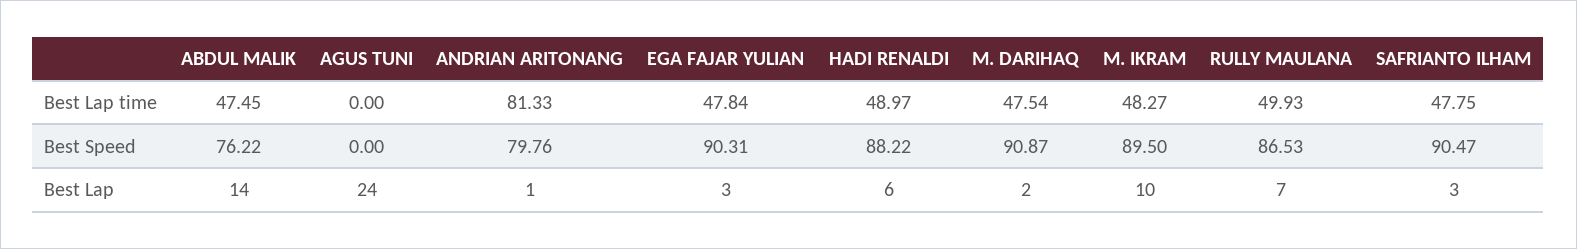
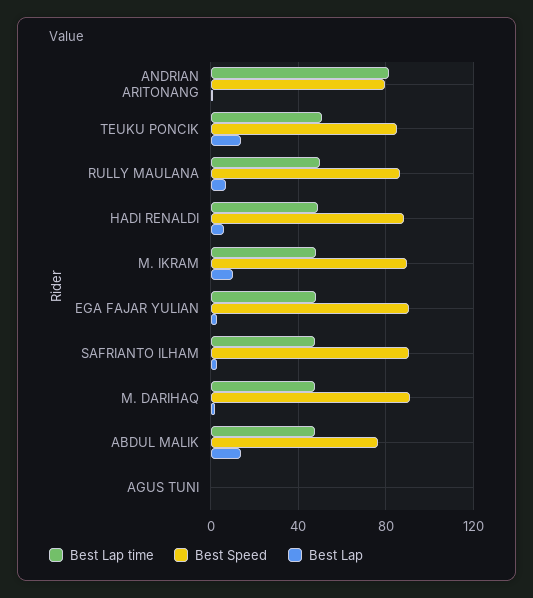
Best Lap, AGUS TUNI: 24 -> 0
Best Lap time, TEUKU PONCIK: none -> 50
Best Speed, TEUKU PONCIK: none -> 85
Best Lap, TEUKU PONCIK: none -> 15

